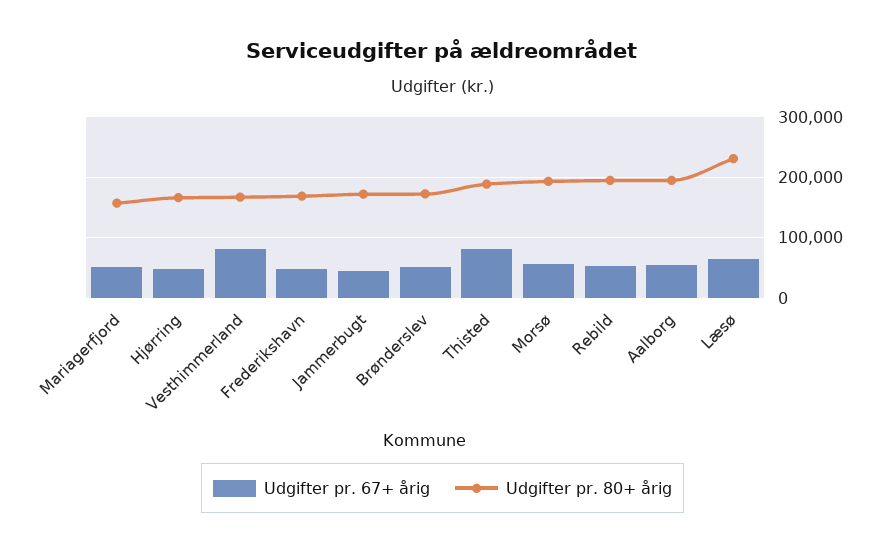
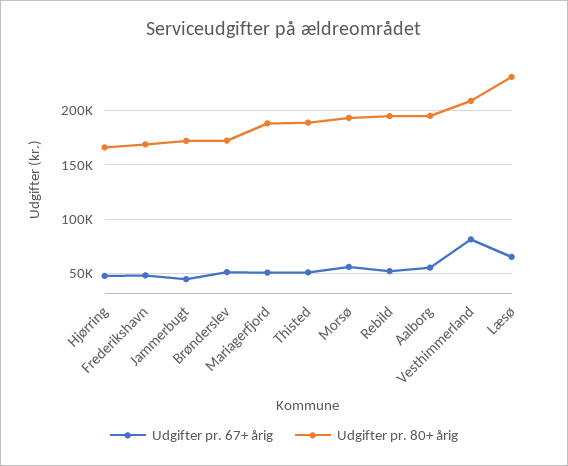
Udgifter pr. 80+ årig, Mariagerfjord: 160000 -> 190000
Udgifter pr. 80+ årig, Vesthimmerland: 170000 -> 210000
Udgifter pr. 67+ årig, Thisted: 80000 -> 50000

